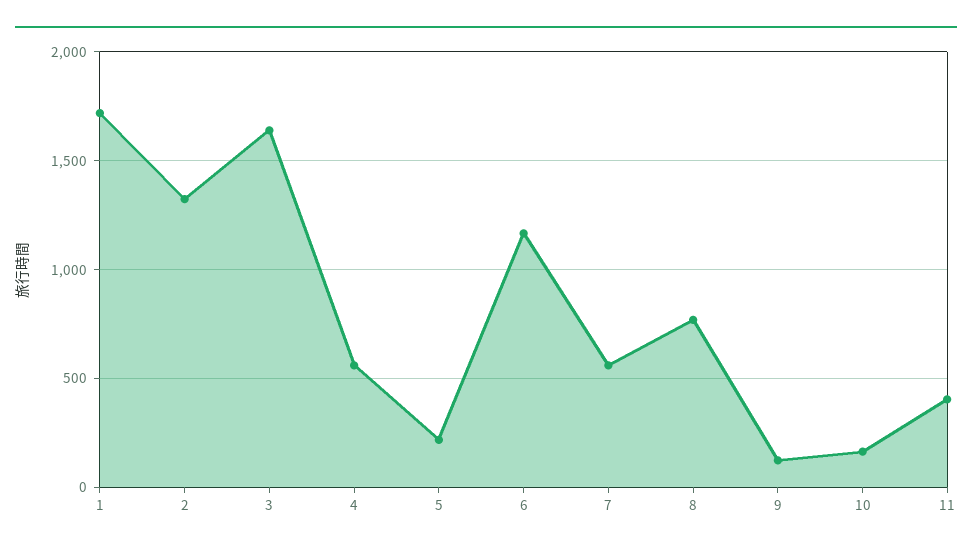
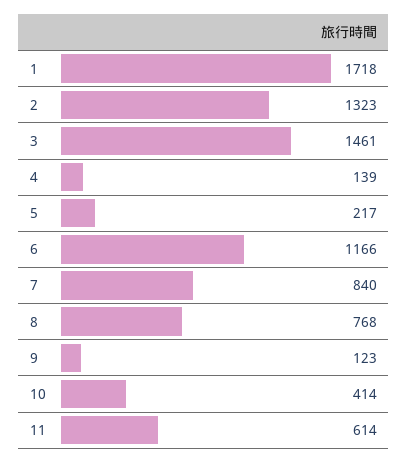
3: 1650 -> 1461
4: 550 -> 139
7: 550 -> 840
10: 150 -> 414
11: 400 -> 614

